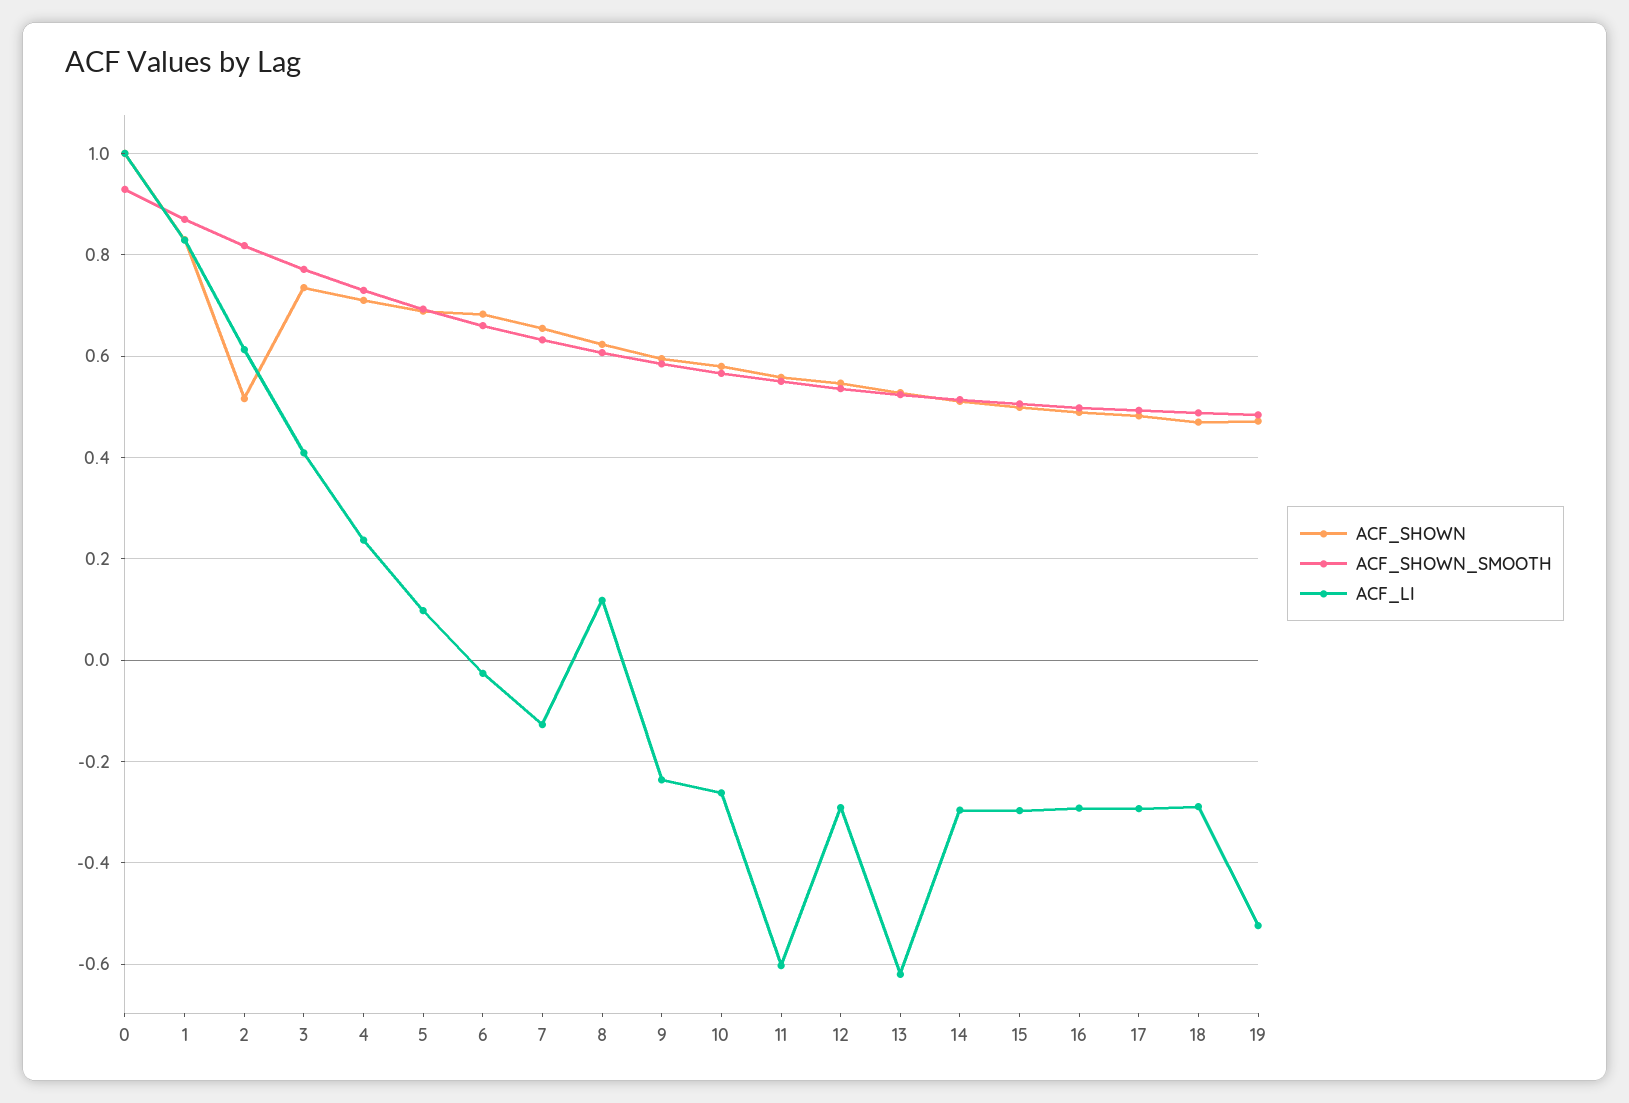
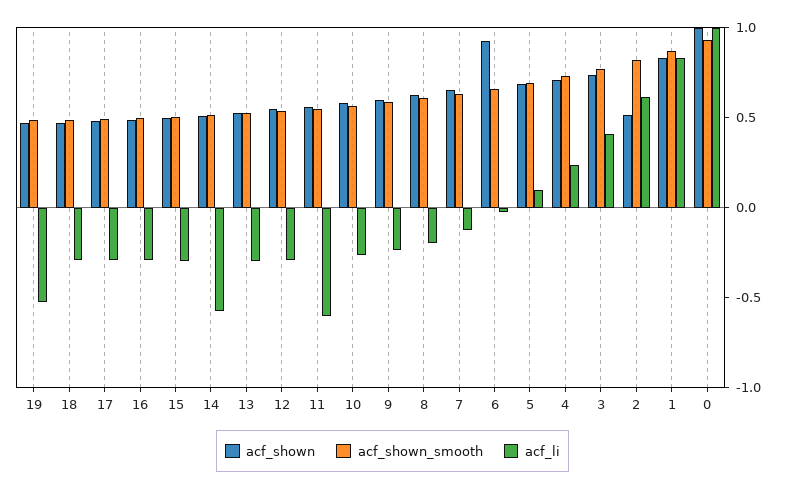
ACF_SHOWN, 6: 0.68 -> 0.9
ACF_LI, 8: 0.12 -> -0.2
ACF_LI, 13: -0.62 -> -0.3
ACF_LI, 14: -0.3 -> -0.6

